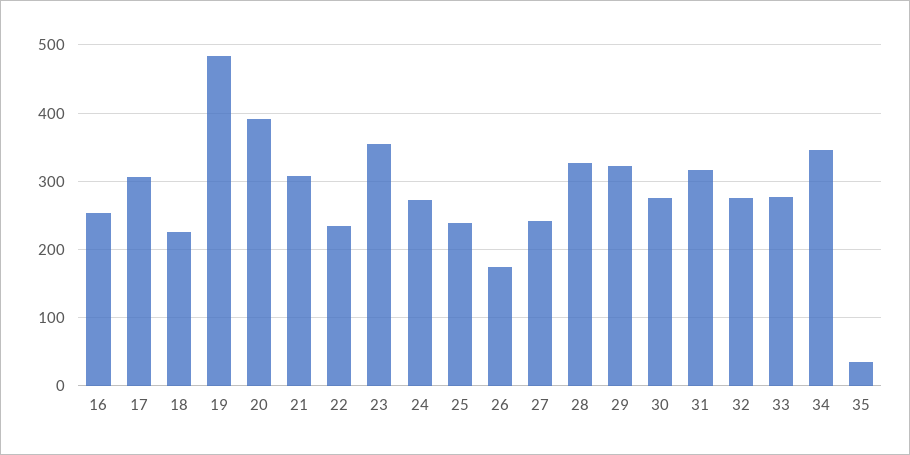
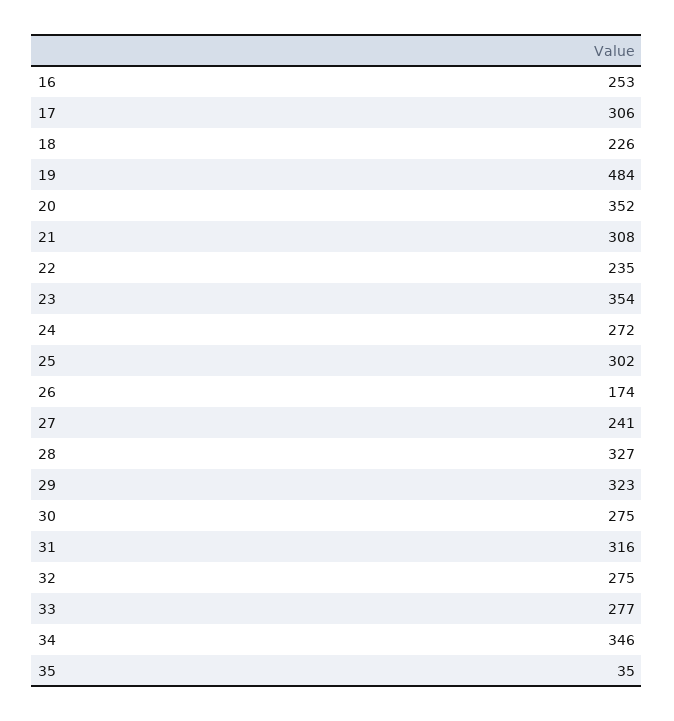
20: 390 -> 352
25: 240 -> 302

